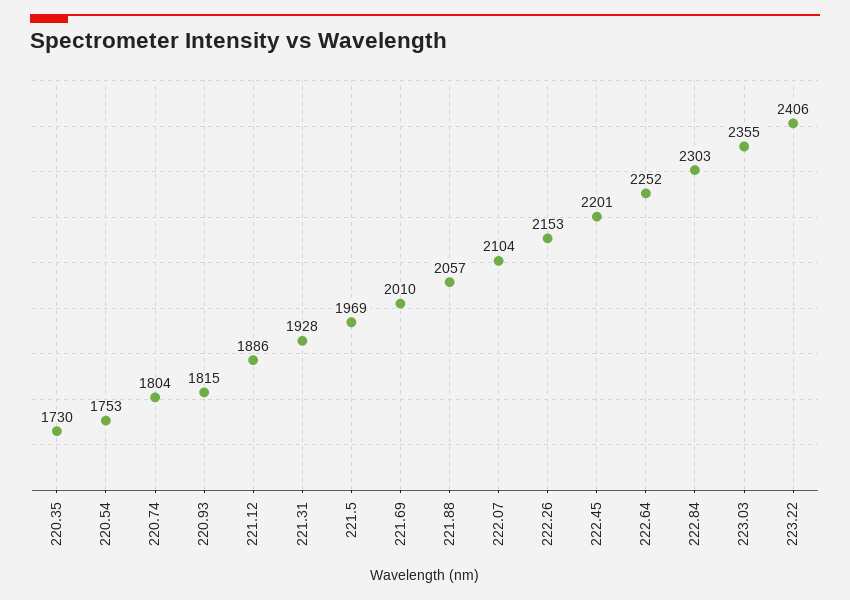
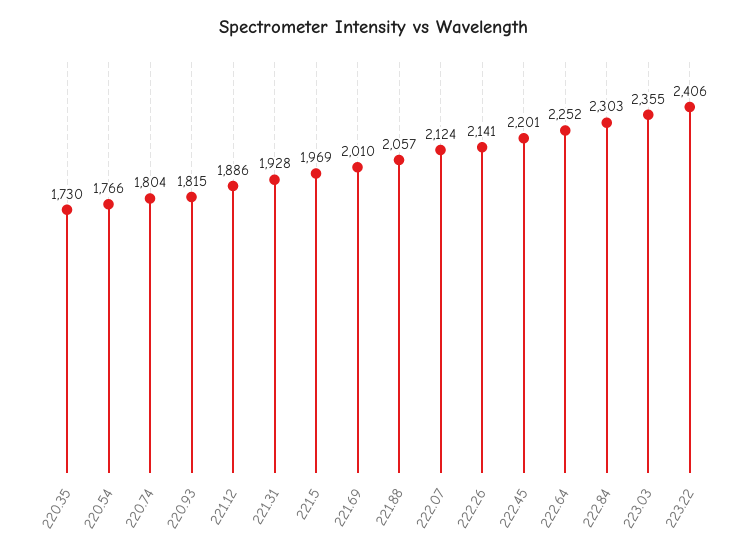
220.54: 1753 -> 1766
222.07: 2104 -> 2124
222.26: 2153 -> 2141

